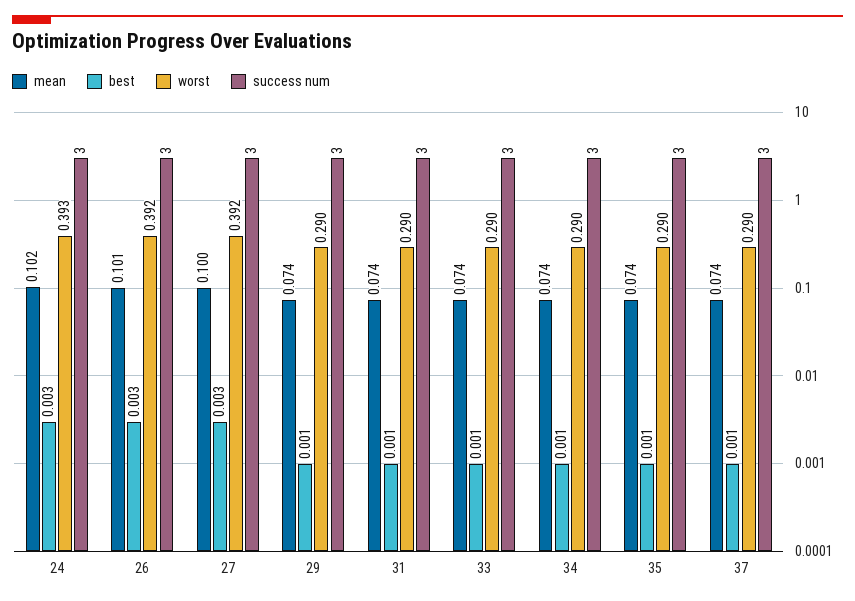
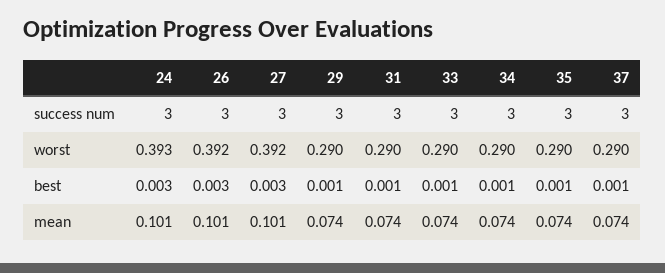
mean, 24: 0.102 -> 0.101
mean, 27: 0.1 -> 0.101

